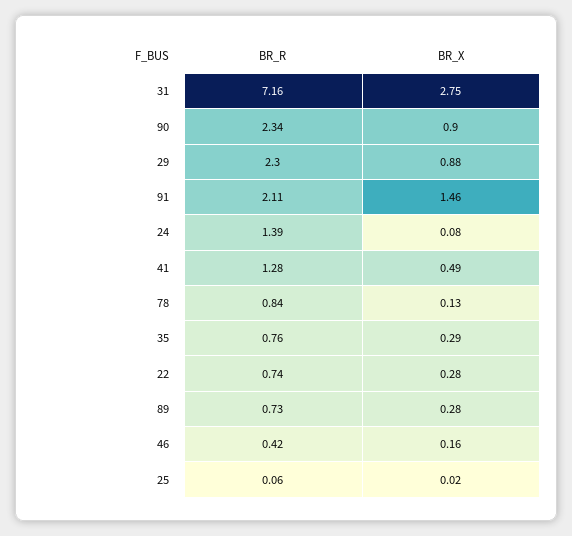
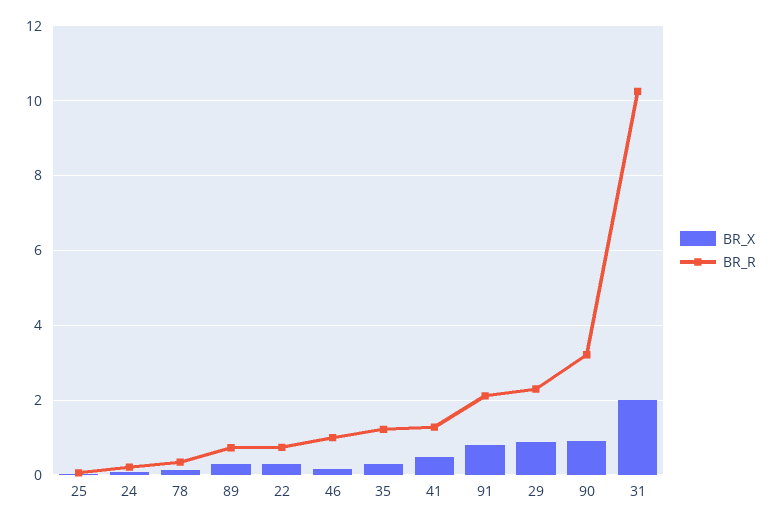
BR_R, 31: 7.16 -> 10.2
BR_X, 31: 2.75 -> 2
BR_R, 90: 2.34 -> 3.2
BR_X, 91: 1.46 -> 0.8
BR_R, 24: 1.39 -> 0.2
BR_R, 78: 0.84 -> 0.4
BR_R, 35: 0.76 -> 1.2
BR_R, 46: 0.42 -> 1

